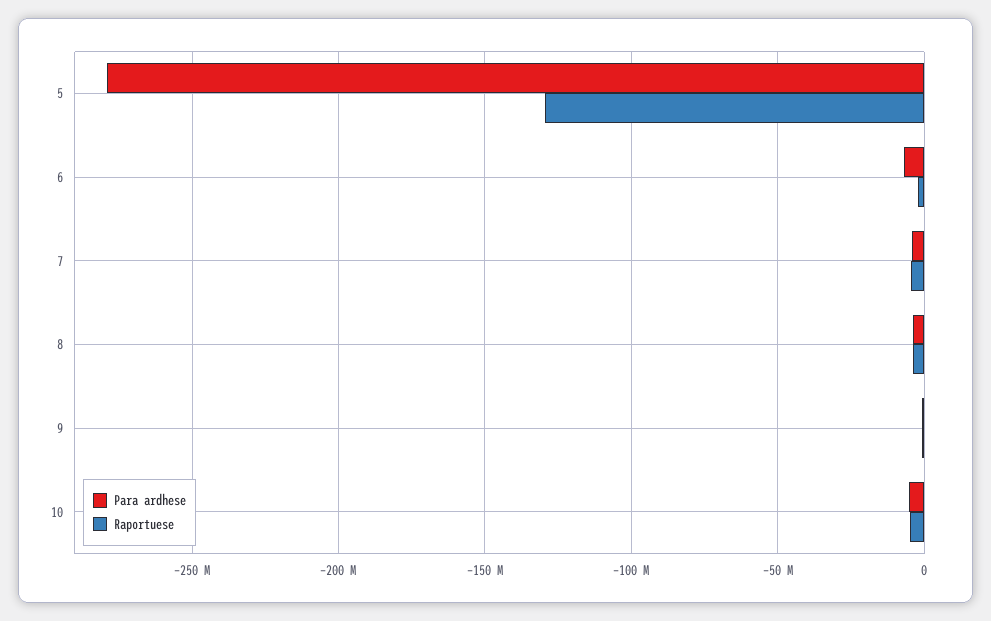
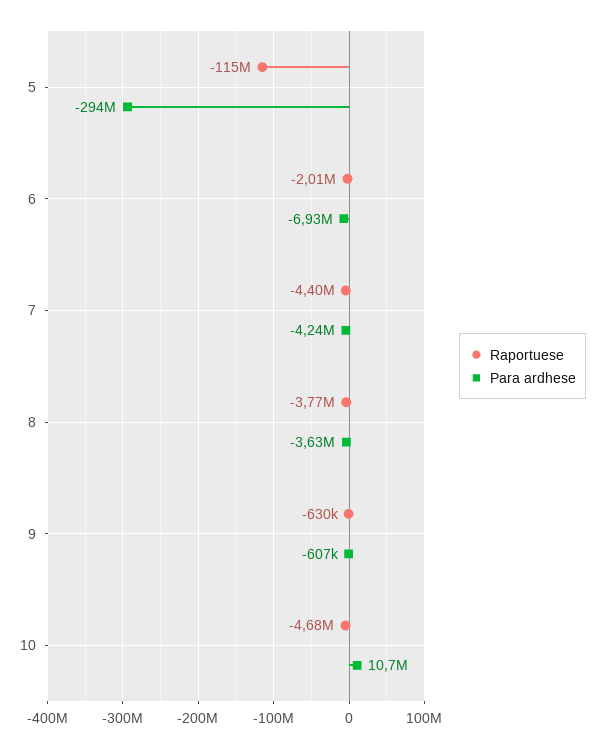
Para ardhese, 5: -280000000 -> -294000000
Raportuese, 5: -130000000 -> -115000000
Para ardhese, 10: -5000000 -> 10700000

